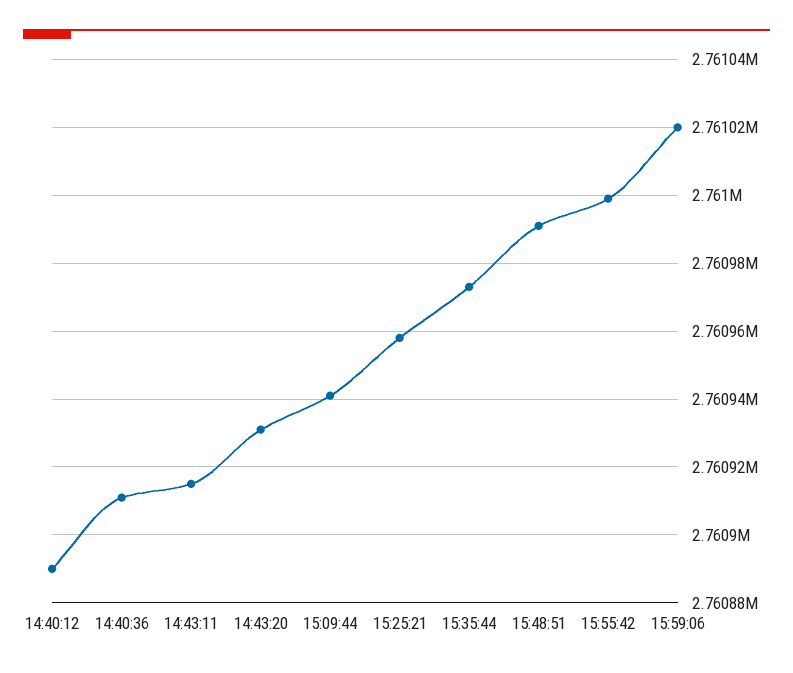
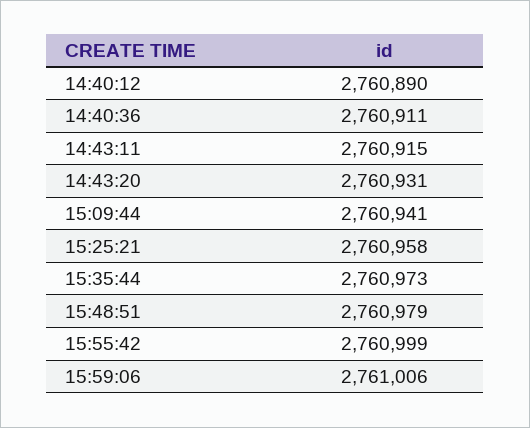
15:48:51: 2760990 -> 2760979
15:59:06: 2761020 -> 2761006

